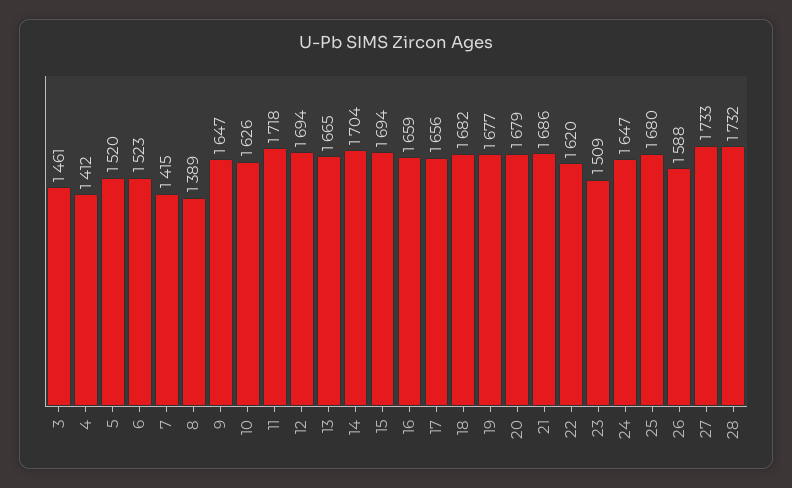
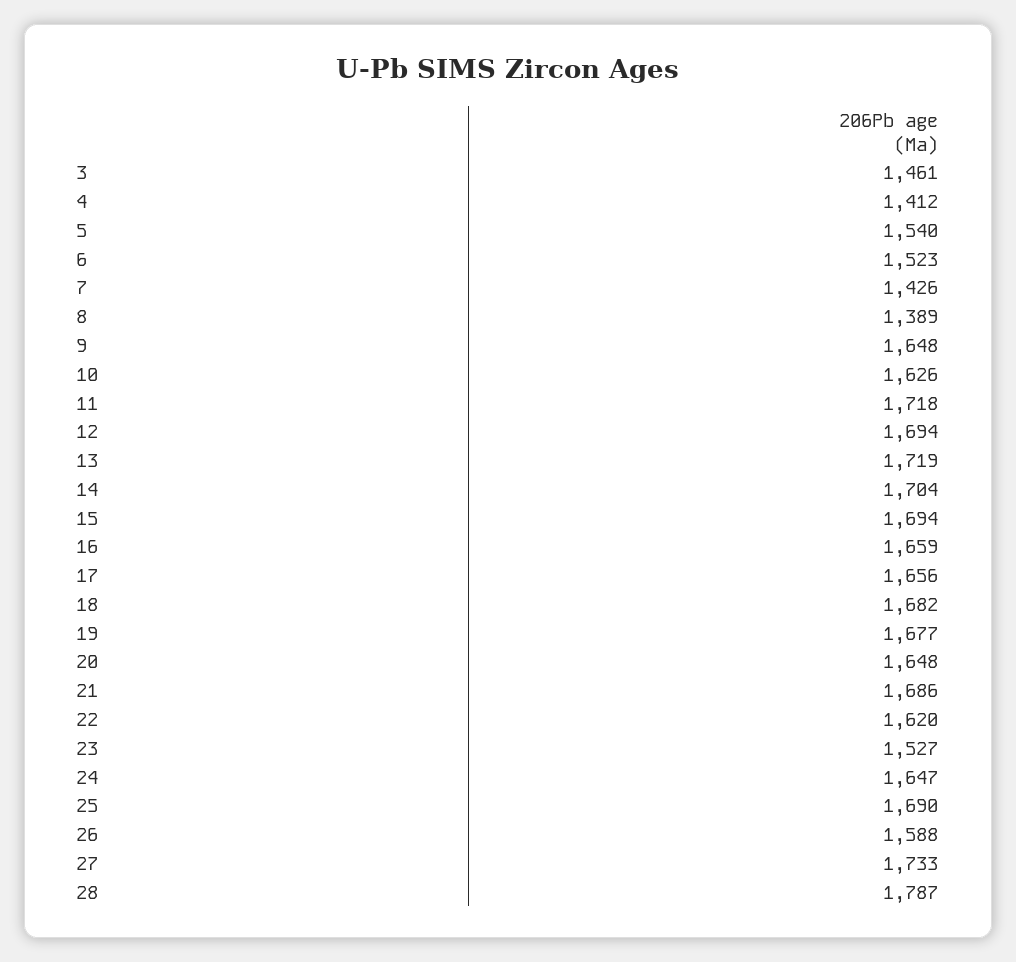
5: 1520 -> 1540
7: 1415 -> 1426
9: 1647 -> 1648
13: 1665 -> 1719
20: 1679 -> 1648
23: 1509 -> 1527
25: 1680 -> 1690
28: 1732 -> 1787

